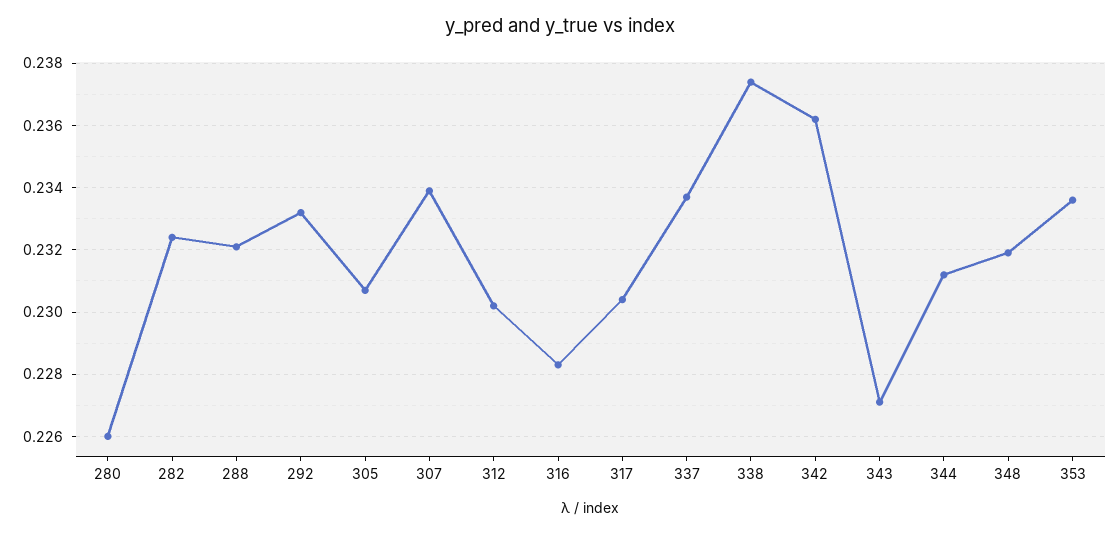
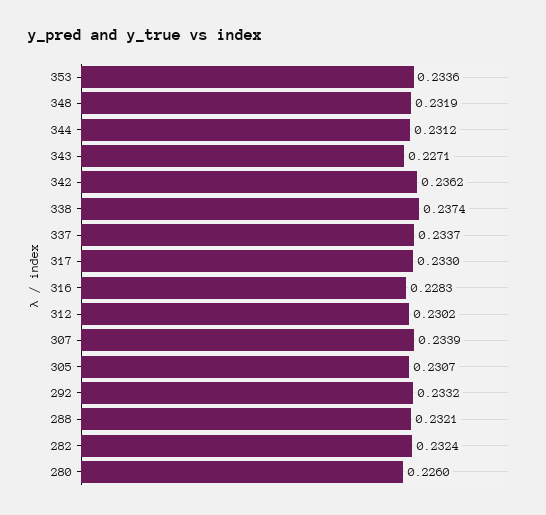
317: 0.2305 -> 0.233

